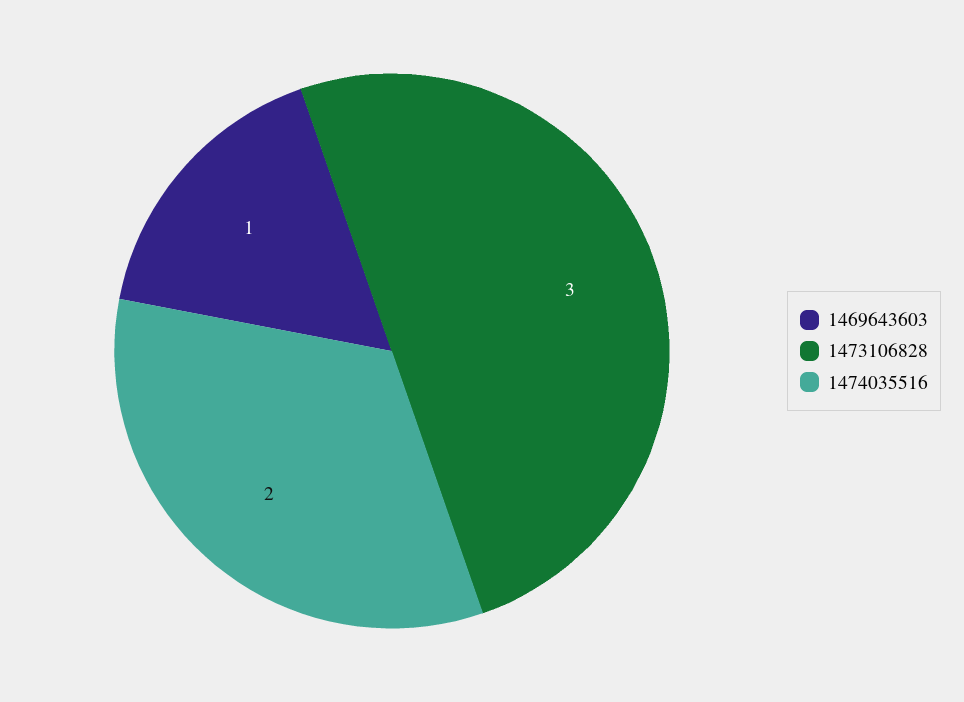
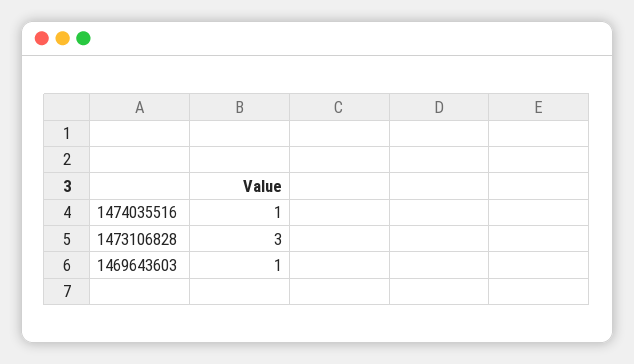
1474035516: 2 -> 1

